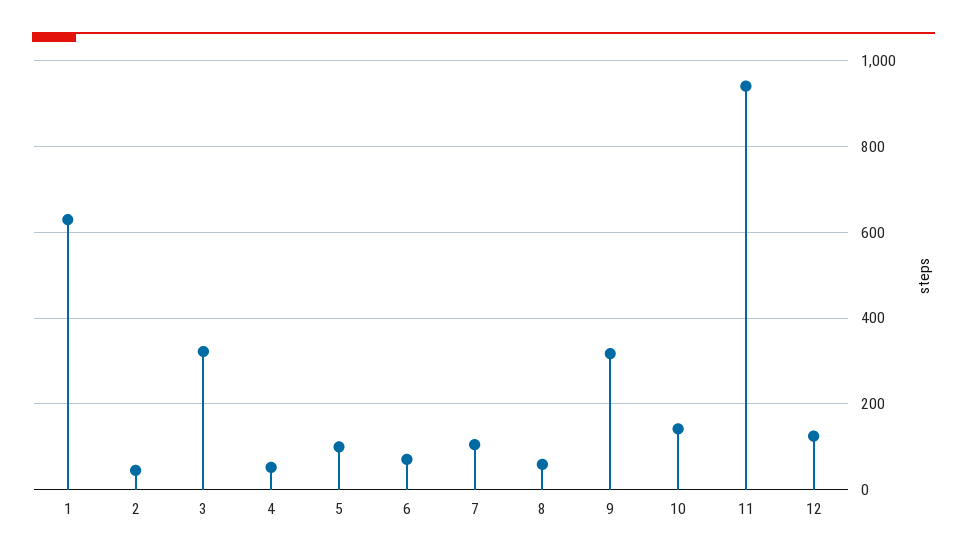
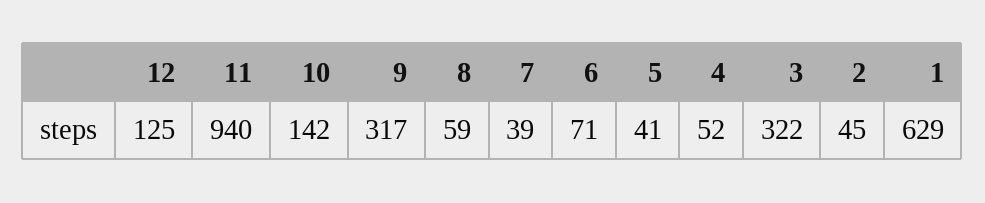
5: 100 -> 41
7: 100 -> 39

